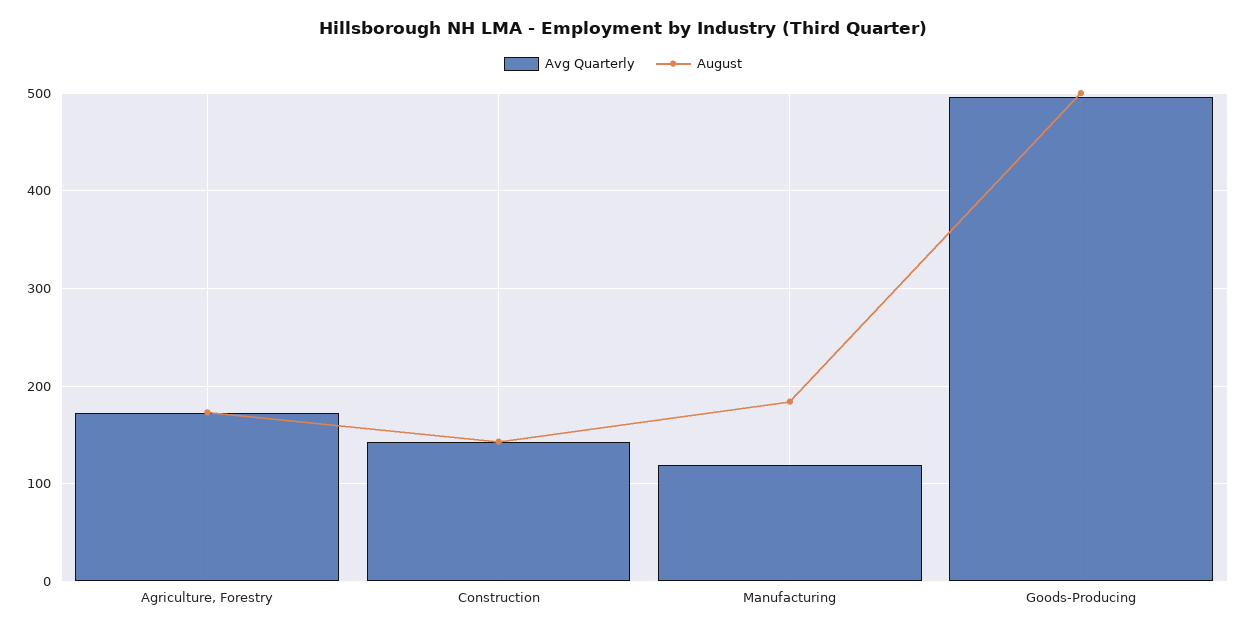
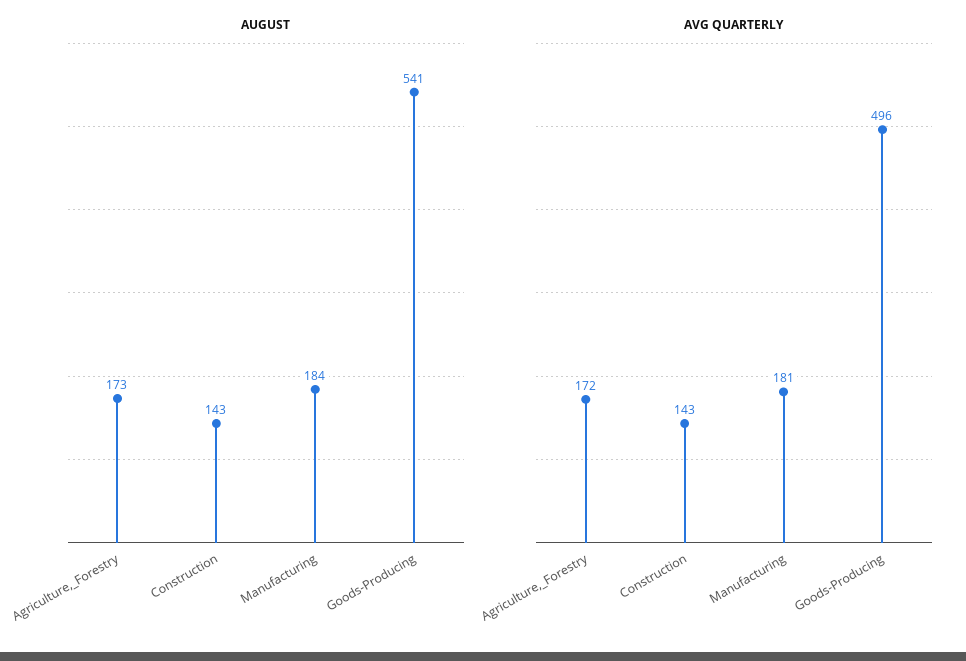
Avg Quarterly, Manufacturing: 120 -> 181
August, Goods-Producing: 500 -> 541

